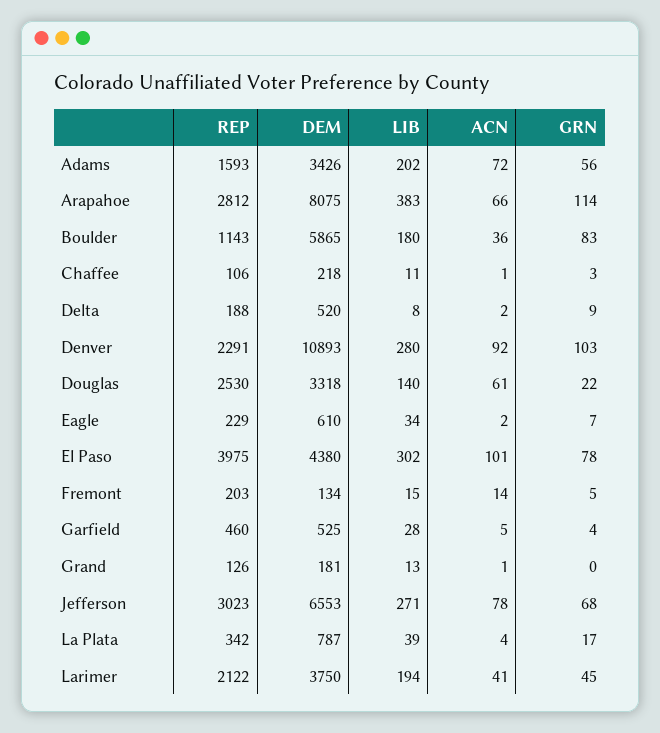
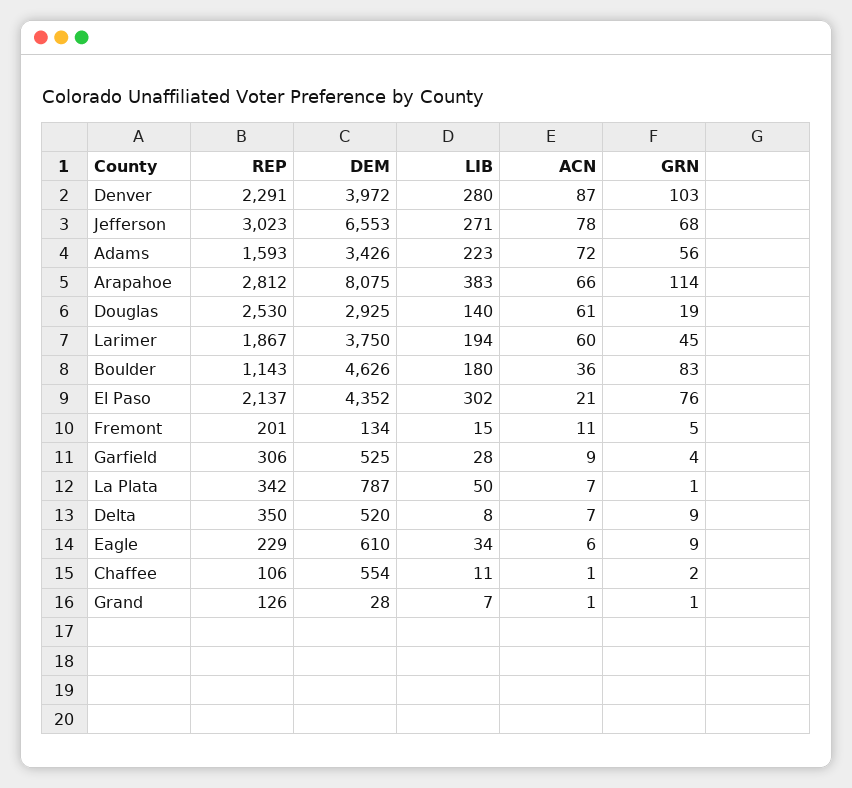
LIB, Adams: 202 -> 223
DEM, Boulder: 5865 -> 4626
DEM, Chaffee: 218 -> 554
GRN, Chaffee: 3 -> 2
REP, Delta: 188 -> 350
ACN, Delta: 2 -> 7
DEM, Denver: 10893 -> 3972
ACN, Denver: 92 -> 87
DEM, Douglas: 3318 -> 2925
GRN, Douglas: 22 -> 19
ACN, Eagle: 2 -> 6
GRN, Eagle: 7 -> 9
REP, El Paso: 3975 -> 2137
DEM, El Paso: 4380 -> 4352
ACN, El Paso: 101 -> 21
GRN, El Paso: 78 -> 76
REP, Fremont: 203 -> 201
ACN, Fremont: 14 -> 11
REP, Garfield: 460 -> 306
ACN, Garfield: 5 -> 9
DEM, Grand: 181 -> 28
LIB, Grand: 13 -> 7
GRN, Grand: 0 -> 1
LIB, La Plata: 39 -> 50
ACN, La Plata: 4 -> 7
GRN, La Plata: 17 -> 1
REP, Larimer: 2122 -> 1867
ACN, Larimer: 41 -> 60

